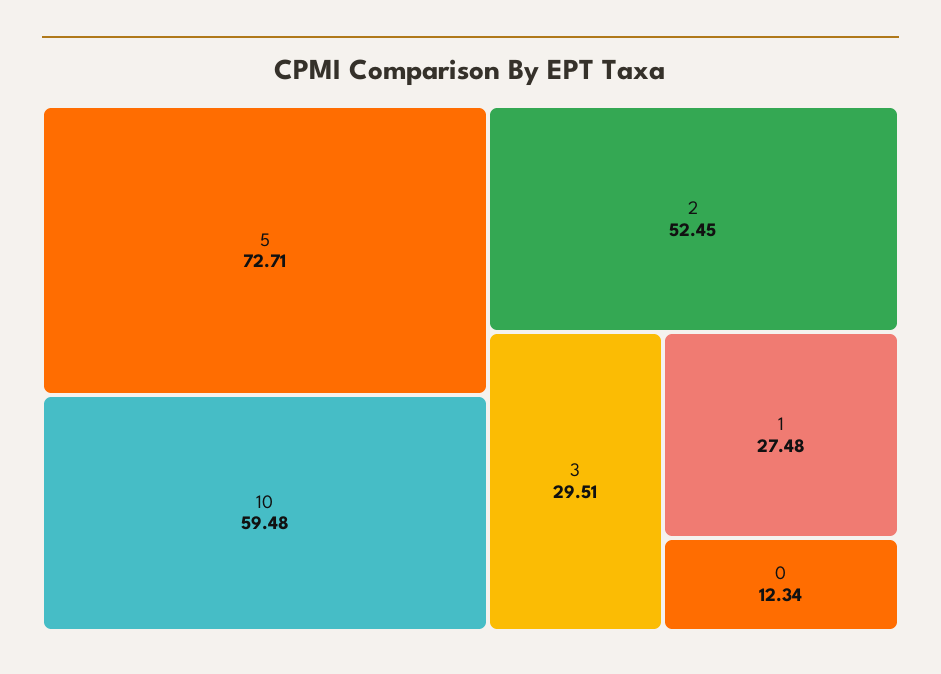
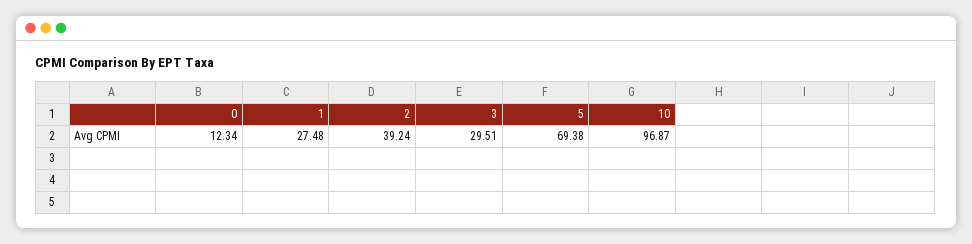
5: 72.71 -> 69.38
10: 59.48 -> 96.87
2: 52.45 -> 39.24

